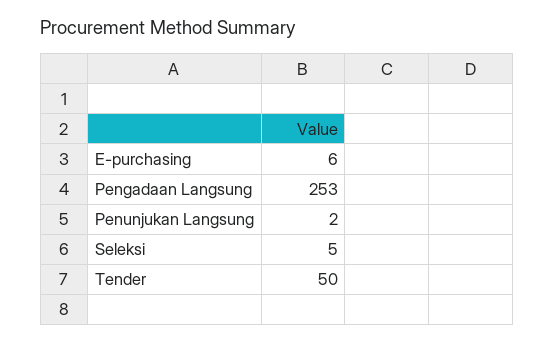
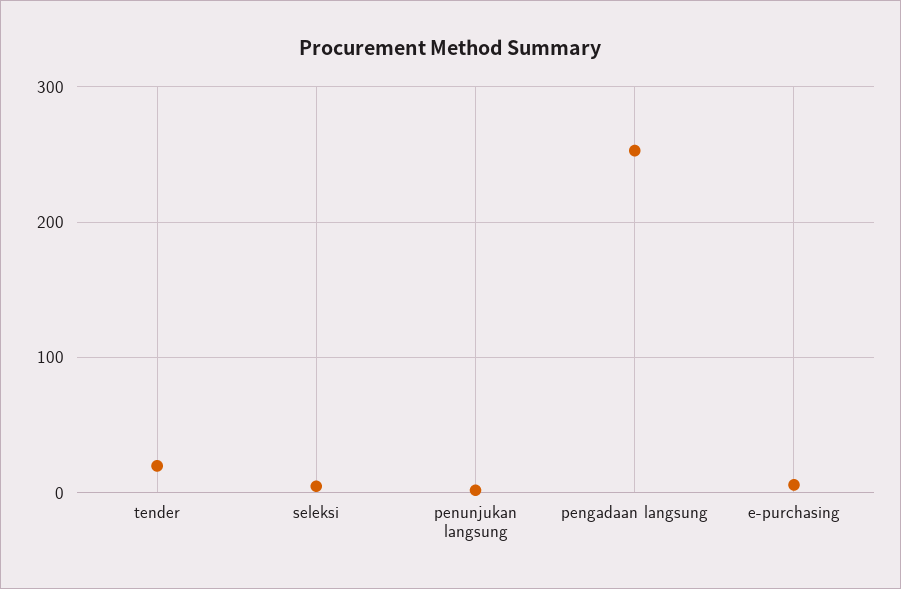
Tender: 50 -> 20

